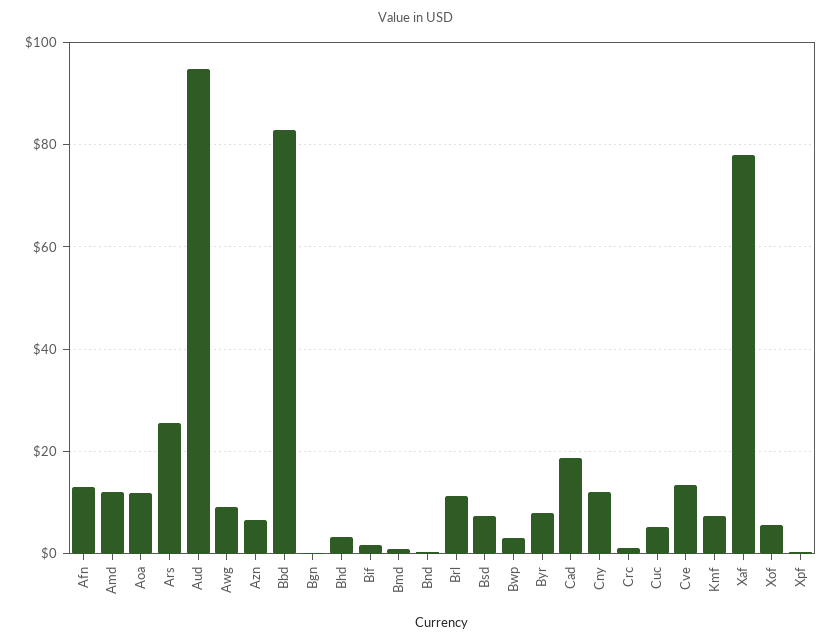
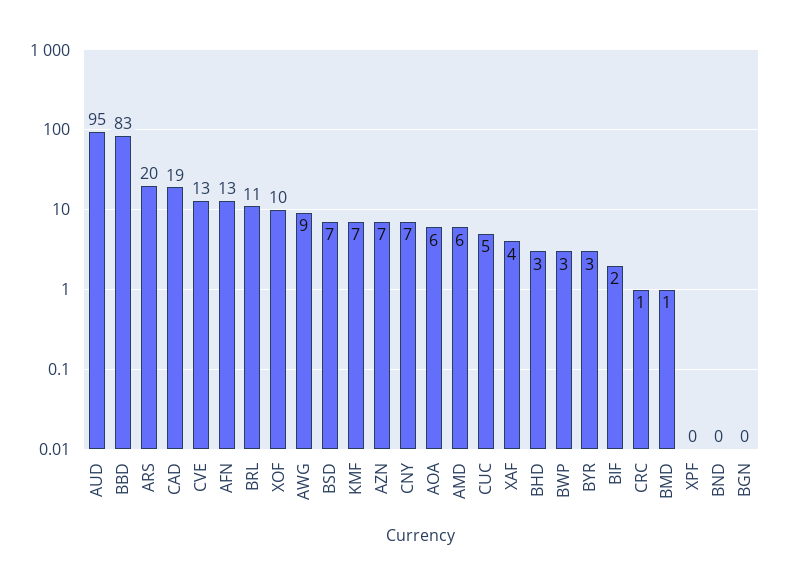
Amd: 12 -> 6
Aoa: 12 -> 6
Ars: 26 -> 20
Byr: 8 -> 3
Cny: 12 -> 7
Xaf: 78 -> 4
Xof: 6 -> 10

